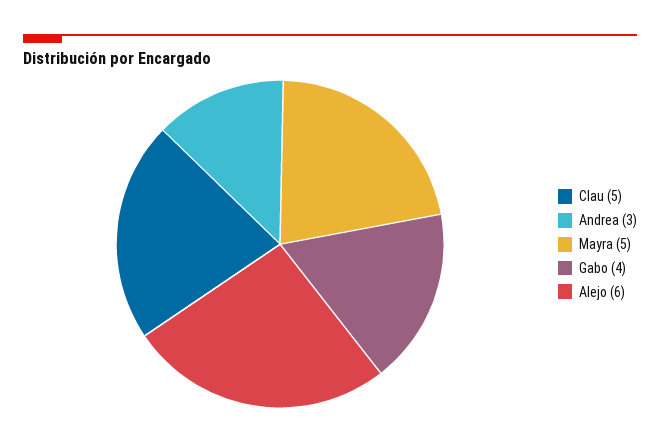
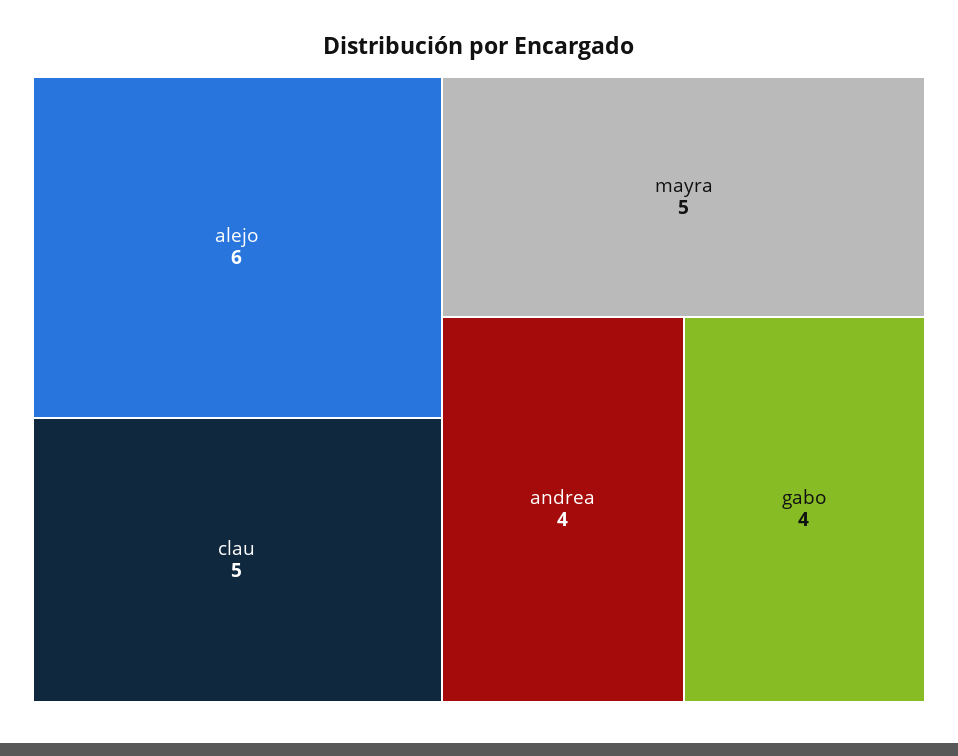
Andrea: 3 -> 4

